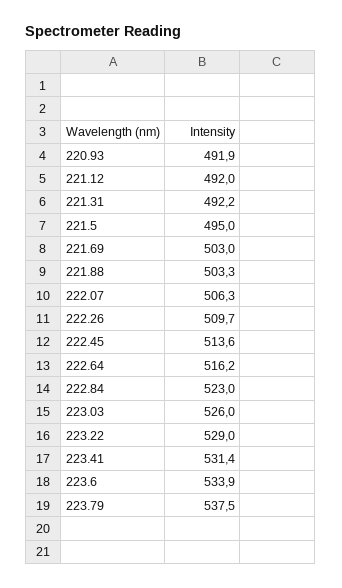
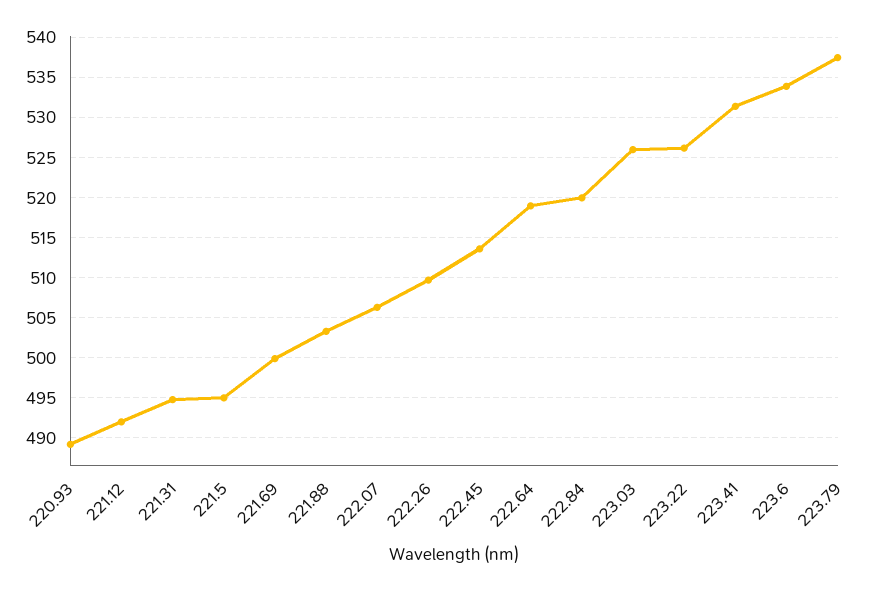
220.93: 491.9 -> 489
221.31: 492.2 -> 495
221.69: 503 -> 500
222.64: 516.2 -> 519
222.84: 523 -> 520
223.22: 529 -> 526

